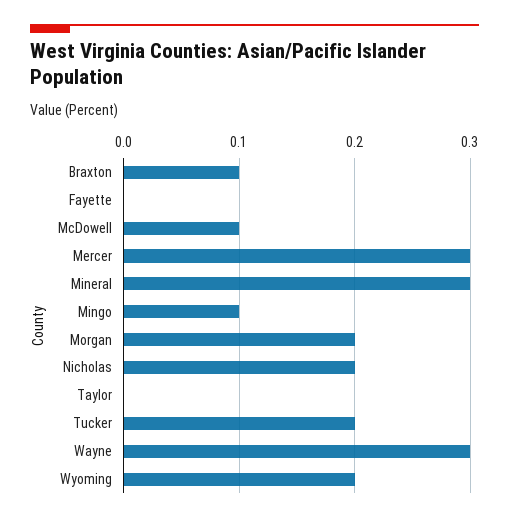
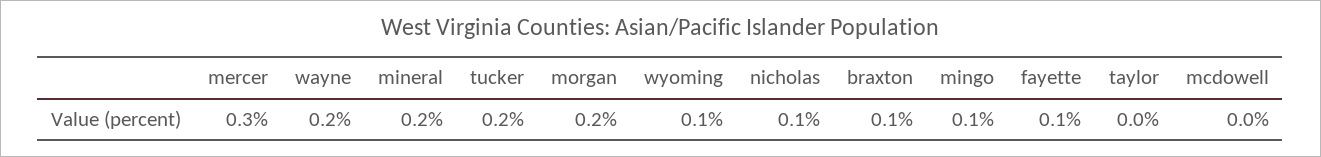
Fayette: 0 -> 0.1
McDowell: 0.1 -> 0
Mineral: 0.3 -> 0.2
Nicholas: 0.2 -> 0.1
Wayne: 0.3 -> 0.2
Wyoming: 0.2 -> 0.1

